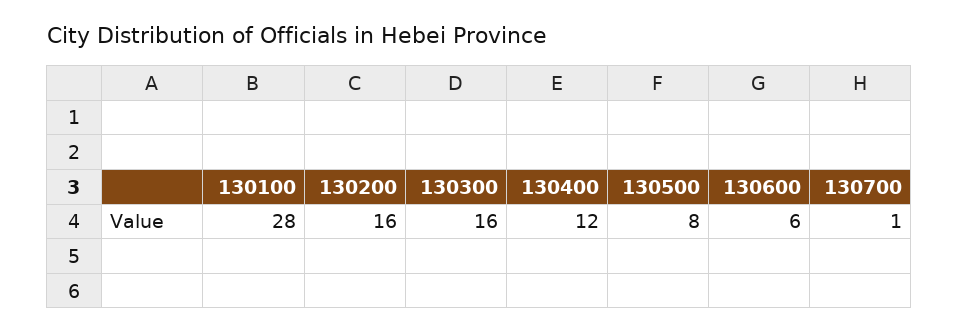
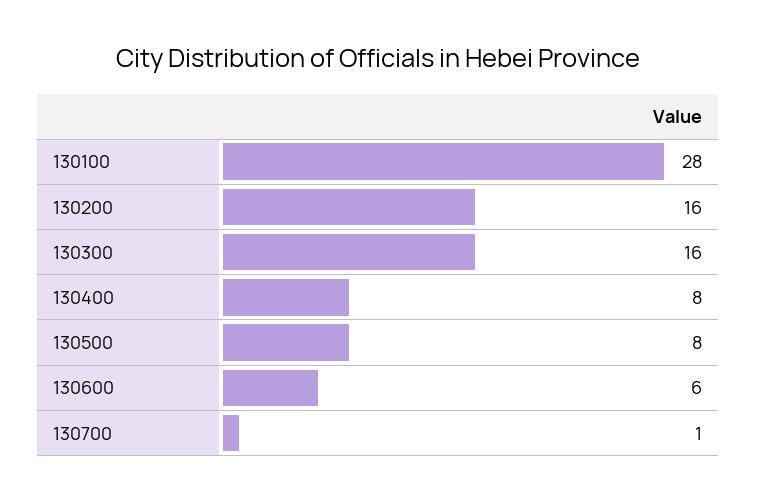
130400: 12 -> 8

